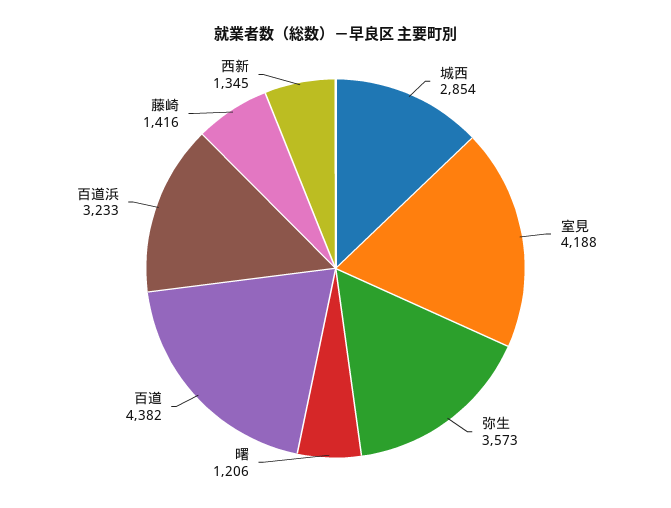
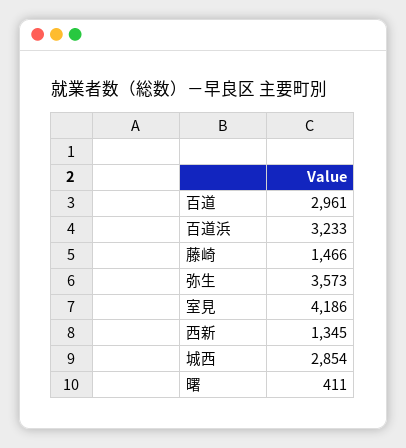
室見: 4188 -> 4186
曙: 1206 -> 411
百道: 4382 -> 2961
藤崎: 1416 -> 1466

